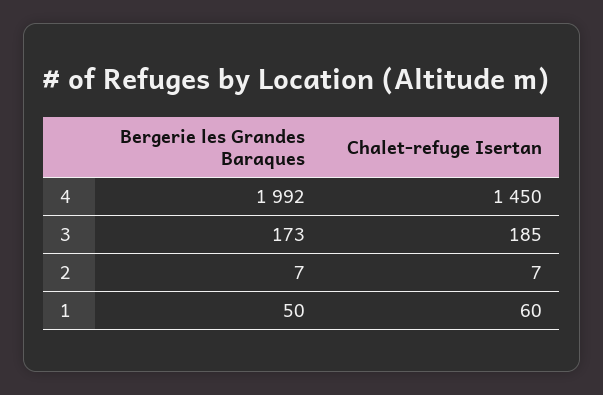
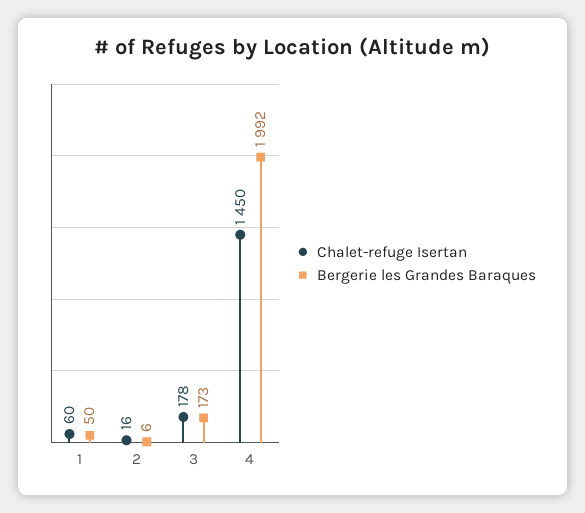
Chalet-refuge Isertan, 3: 185 -> 178
Bergerie les Grandes Baraques, 2: 7 -> 6
Chalet-refuge Isertan, 2: 7 -> 16

